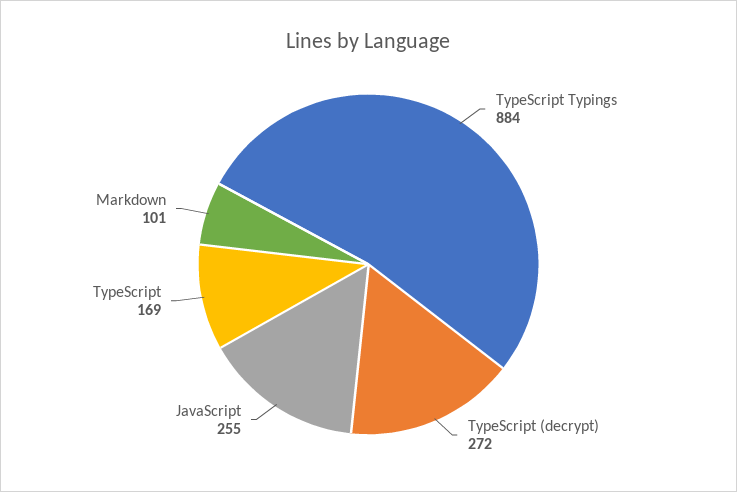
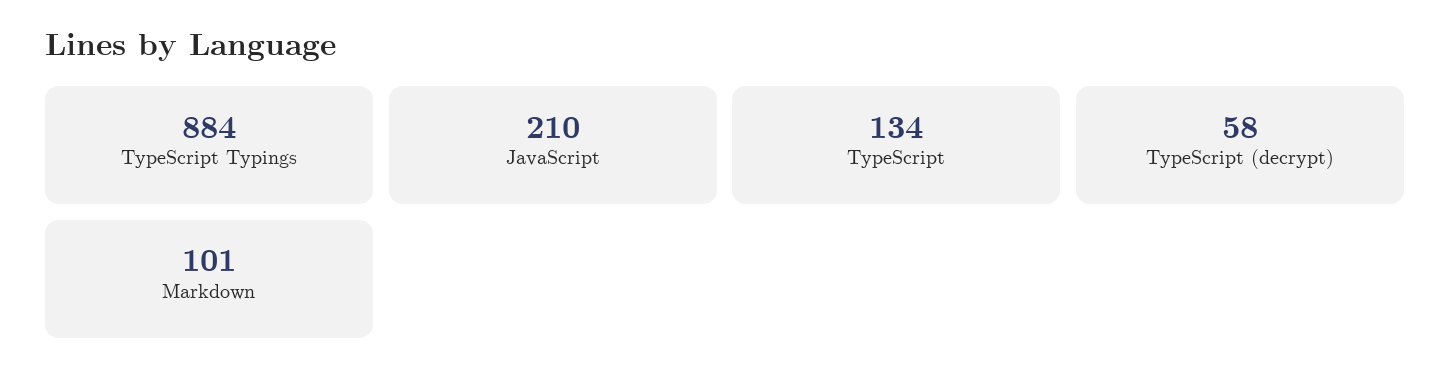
TypeScript (decrypt): 272 -> 58
JavaScript: 255 -> 210
TypeScript: 169 -> 134

